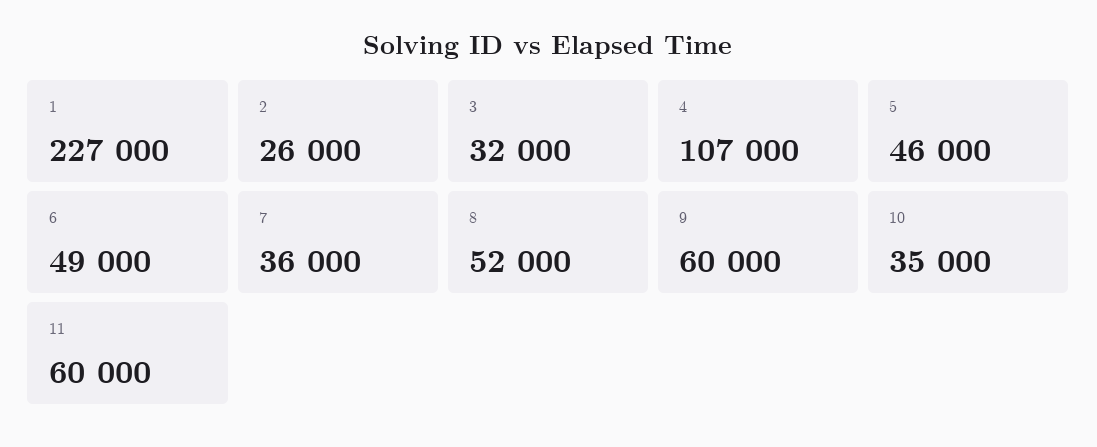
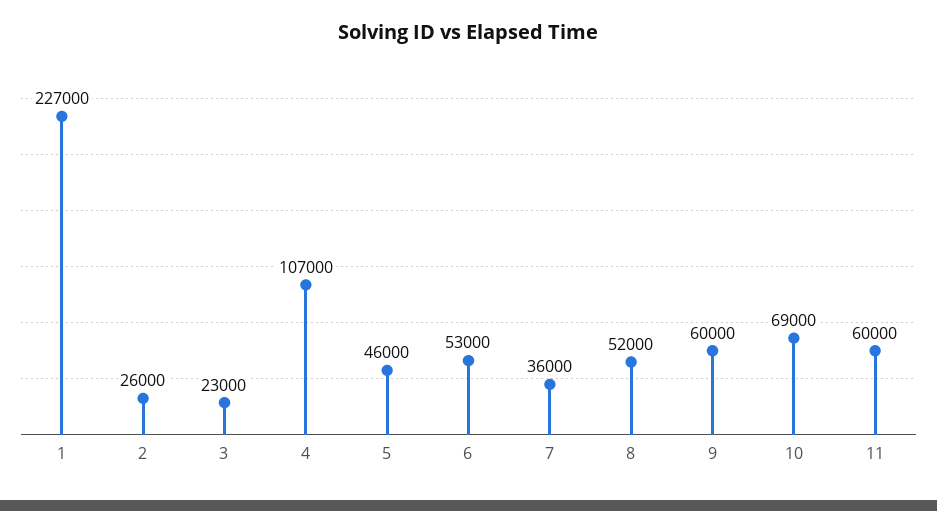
3: 32000 -> 23000
6: 49000 -> 53000
10: 35000 -> 69000

